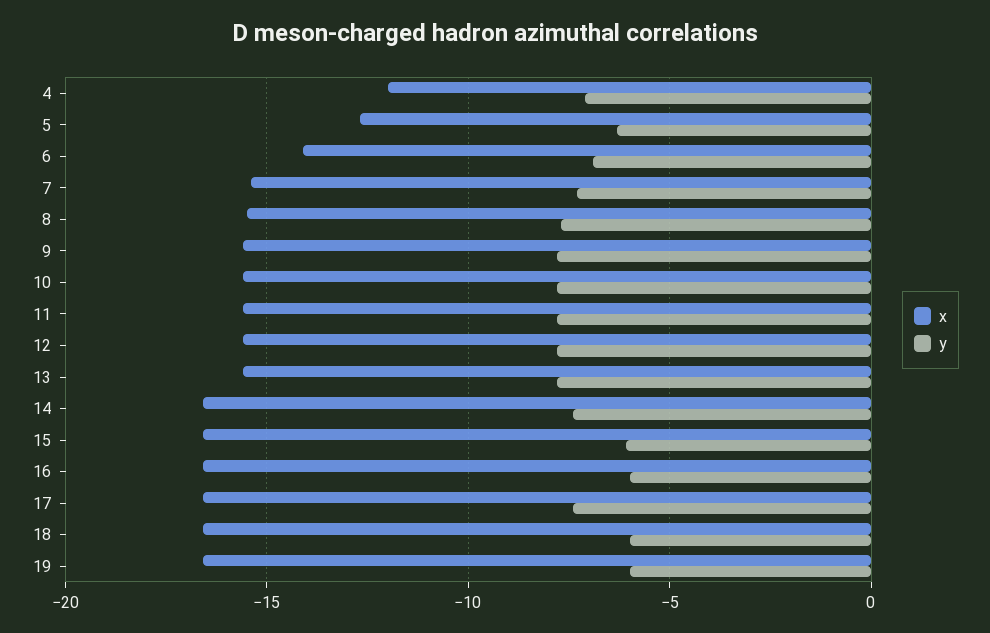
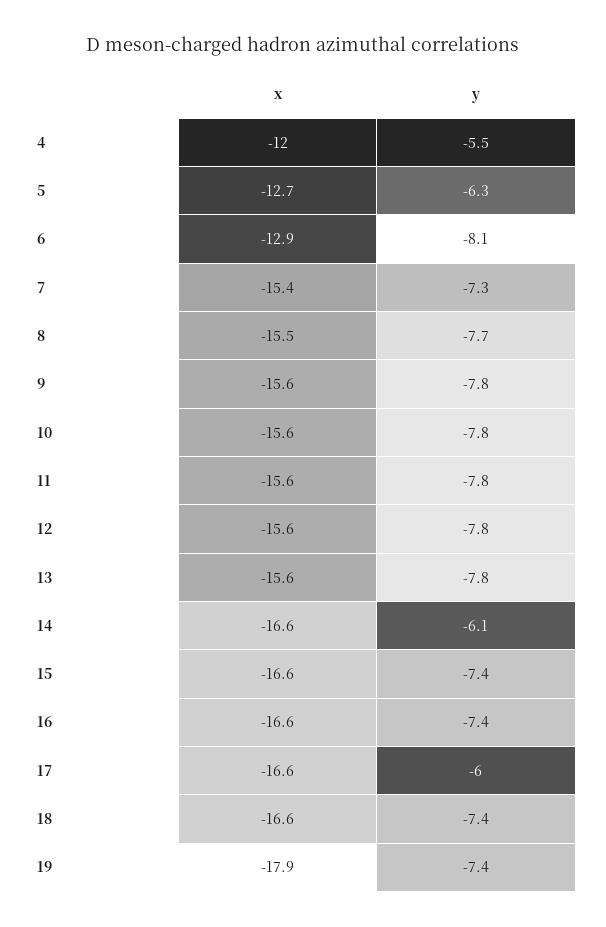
y, 4: -7 -> -5.5
x, 6: -14 -> -12.9
y, 6: -7 -> -8.1
y, 14: -7.5 -> -6.1
y, 15: -6 -> -7.4
y, 16: -6 -> -7.4
y, 17: -7.5 -> -6
y, 18: -6 -> -7.4
x, 19: -16.5 -> -17.9
y, 19: -6 -> -7.4

